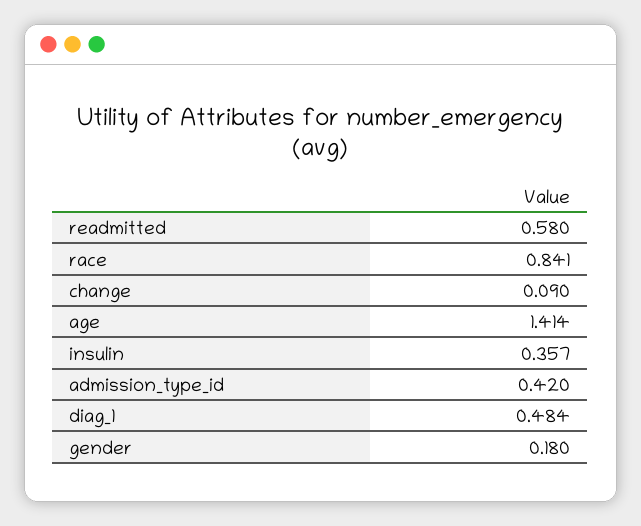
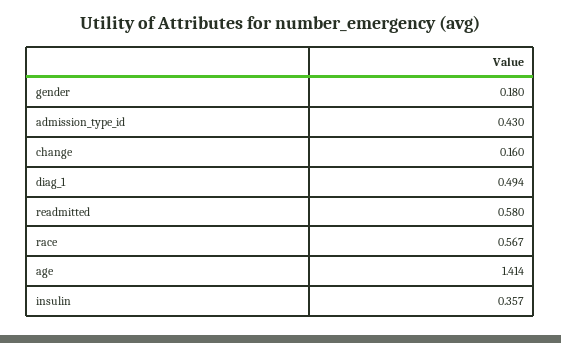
race: 0.841 -> 0.567
change: 0.09 -> 0.16
admission_type_id: 0.42 -> 0.43
diag_1: 0.484 -> 0.494

